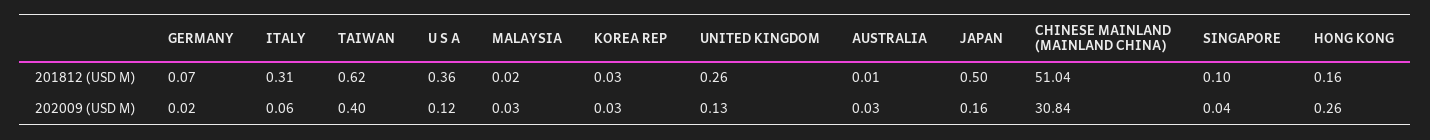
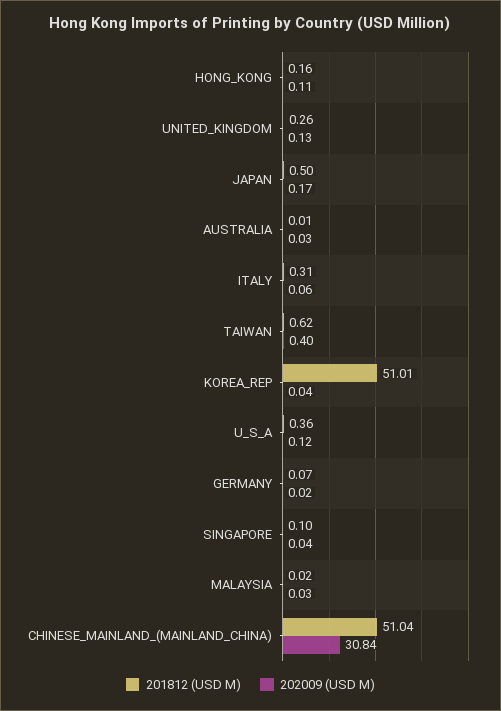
201812 (USD M), KOREA REP: 0.03 -> 51.01
202009 (USD M), KOREA REP: 0.03 -> 0.04
202009 (USD M), JAPAN: 0.16 -> 0.17
202009 (USD M), HONG KONG: 0.26 -> 0.11

